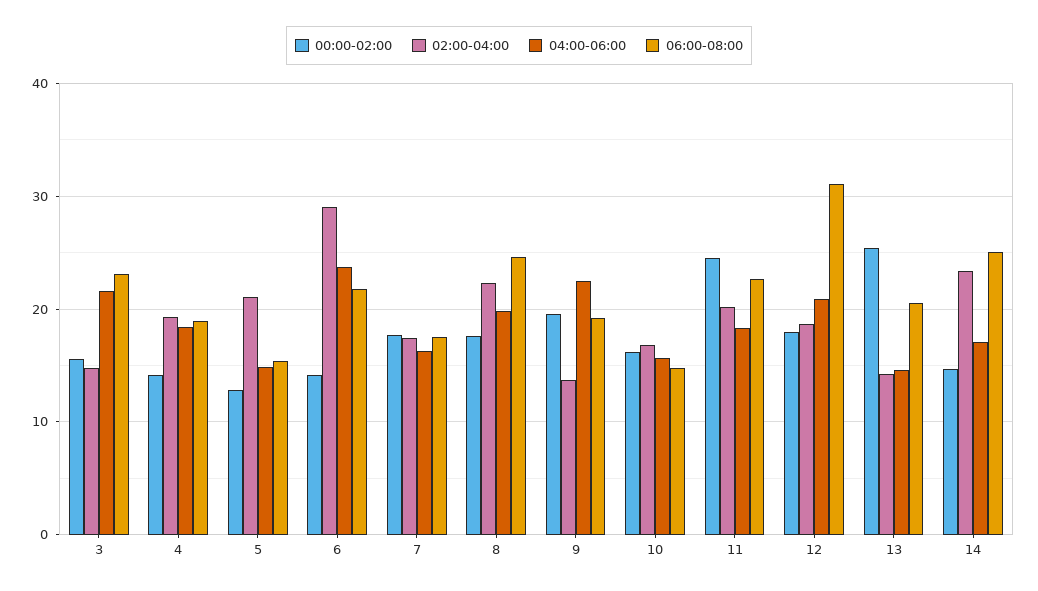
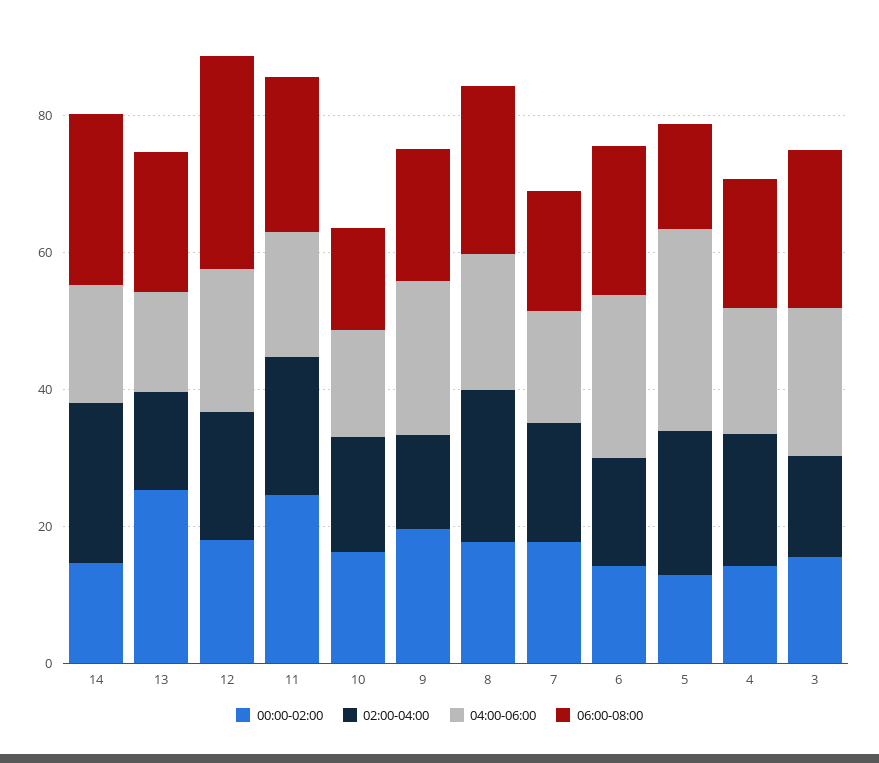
04:00-06:00, 5: 15 -> 30
02:00-04:00, 6: 29 -> 15

